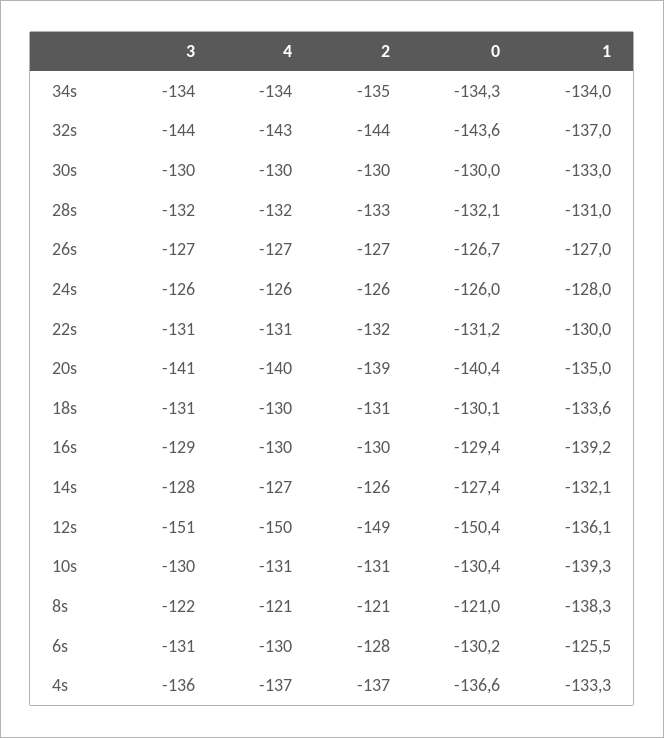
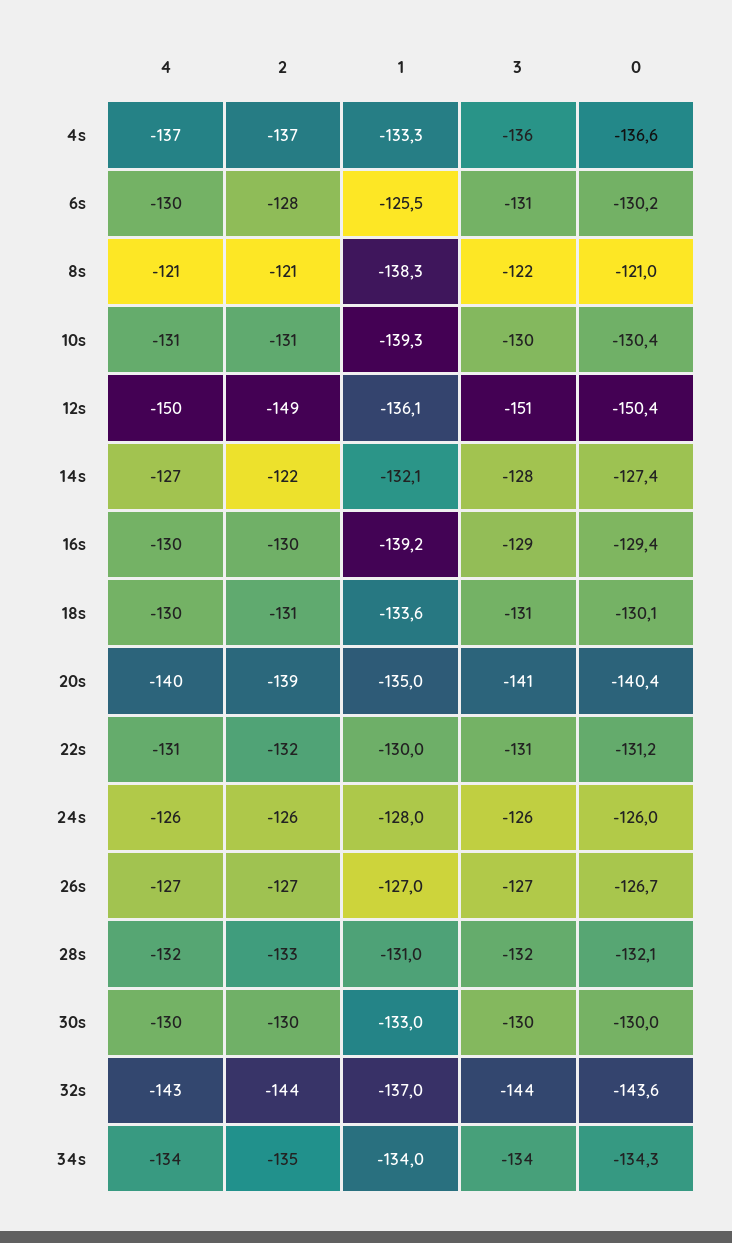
2, 14s: -126 -> -122

